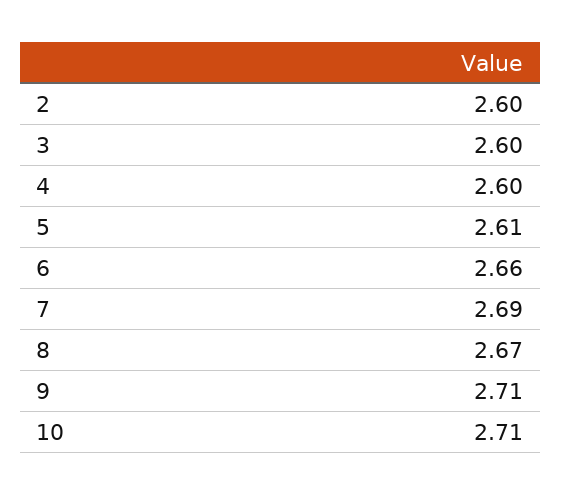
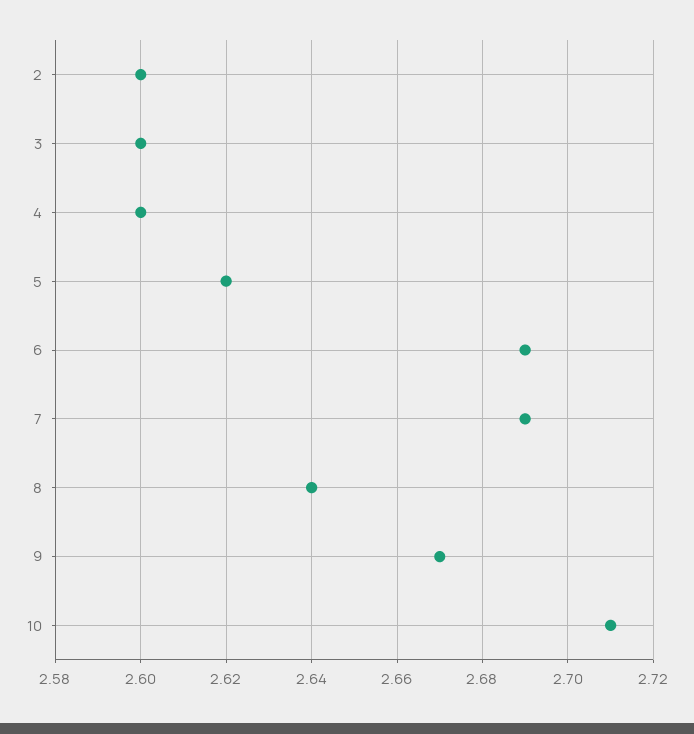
5: 2.61 -> 2.62
6: 2.66 -> 2.69
8: 2.67 -> 2.64
9: 2.71 -> 2.67

